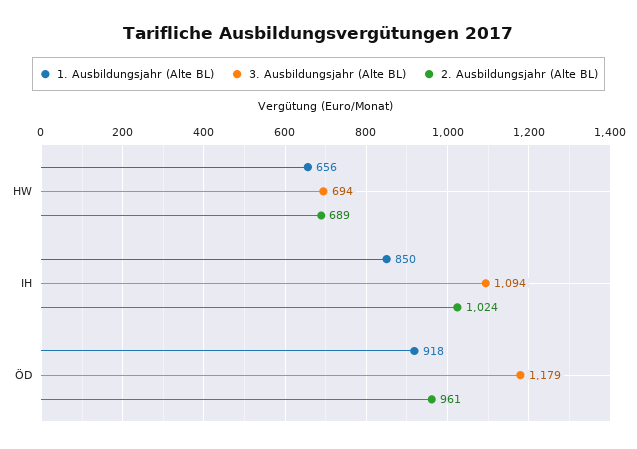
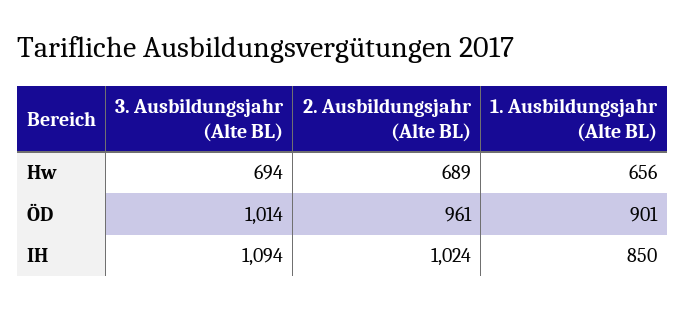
1. Ausbildungsjahr (Alte BL), ÖD: 918 -> 901
3. Ausbildungsjahr (Alte BL), ÖD: 1179 -> 1014

